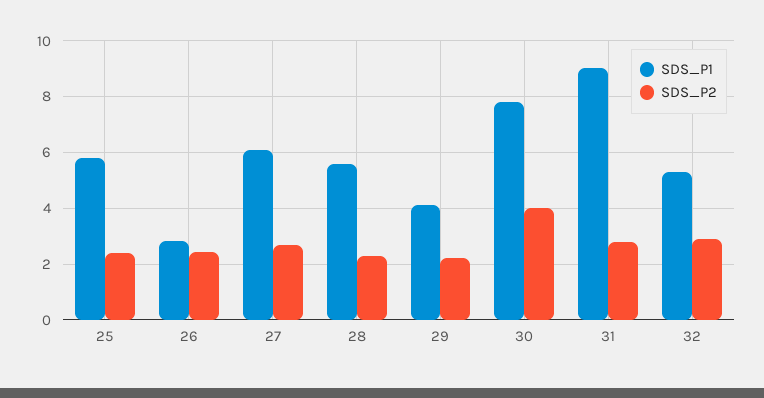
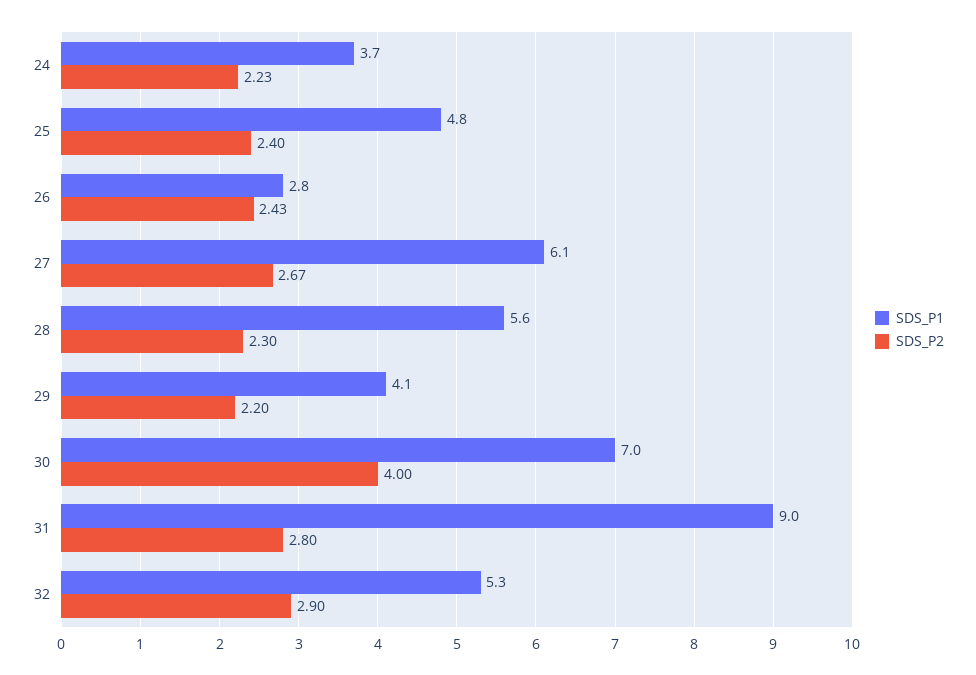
SDS_P1, 25: 5.75 -> 4.8
SDS_P1, 30: 7.75 -> 7
SDS_P1, 24: none -> 3.7
SDS_P2, 24: none -> 2.23

